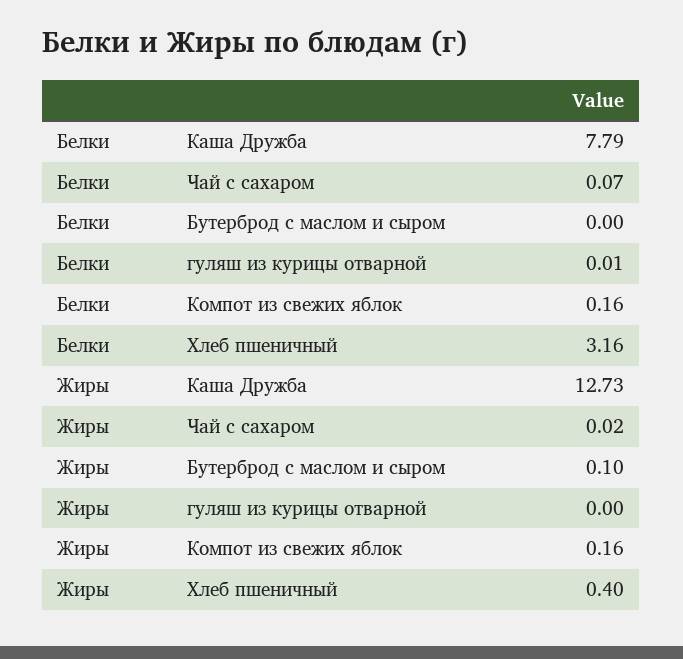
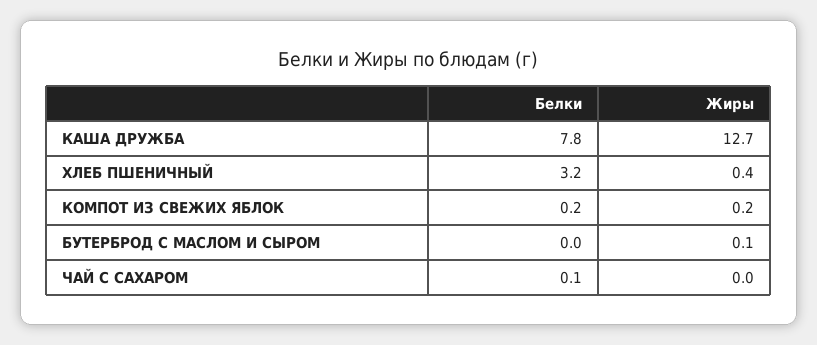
Белки, гуляш из курицы отварной: 0.01 -> none
Жиры, гуляш из курицы отварной: 0 -> none

